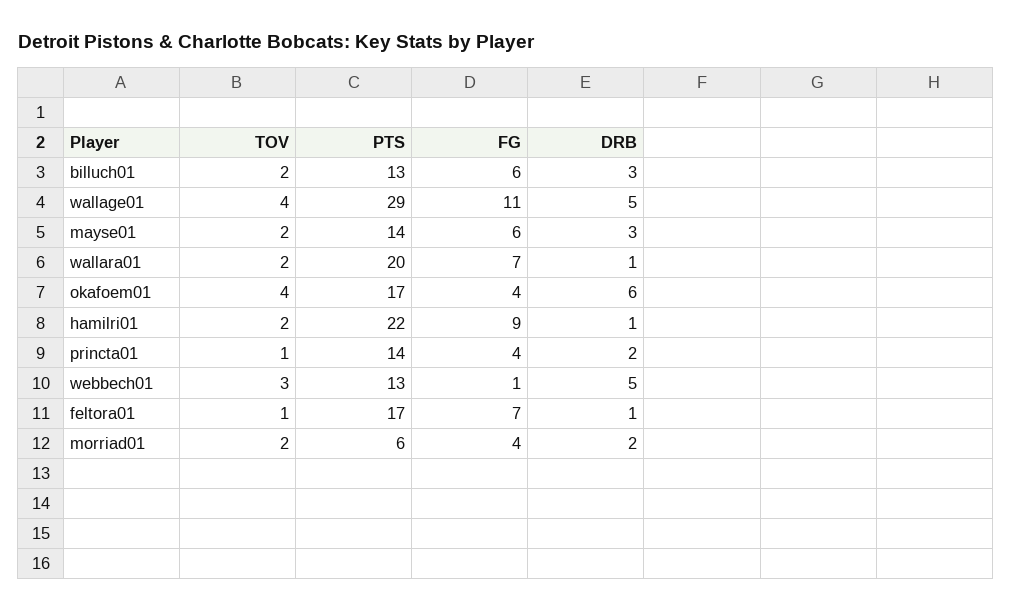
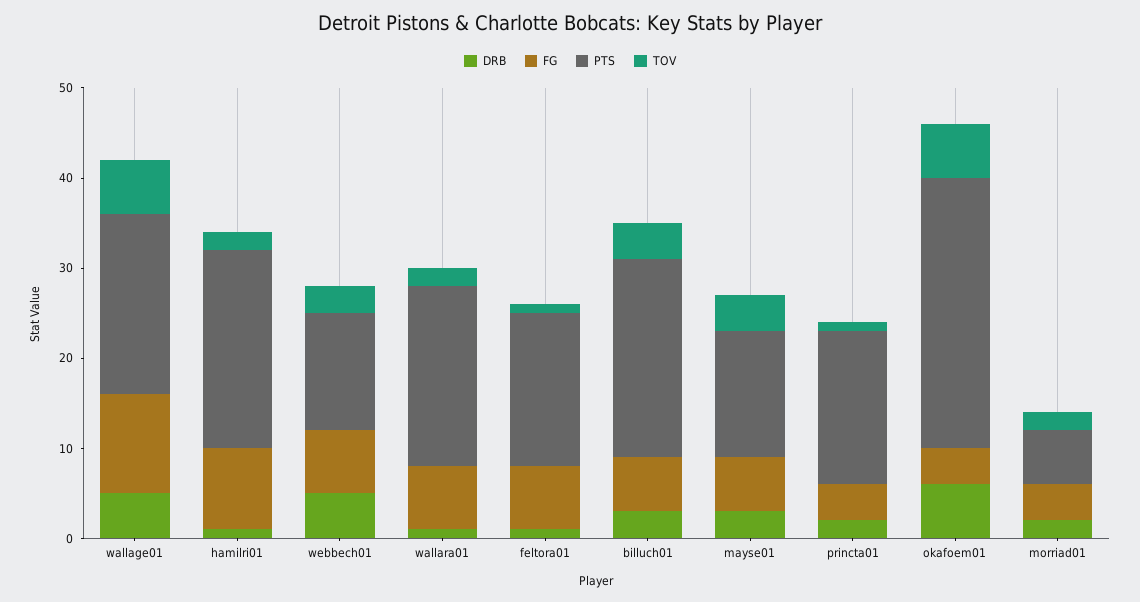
TOV, billuch01: 2 -> 4
PTS, billuch01: 13 -> 22
TOV, wallage01: 4 -> 6
PTS, wallage01: 29 -> 20
TOV, mayse01: 2 -> 4
TOV, okafoem01: 4 -> 6
PTS, okafoem01: 17 -> 30
PTS, princta01: 14 -> 17
FG, webbech01: 1 -> 7

